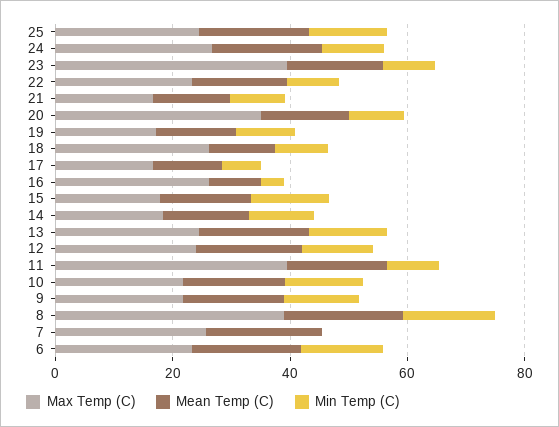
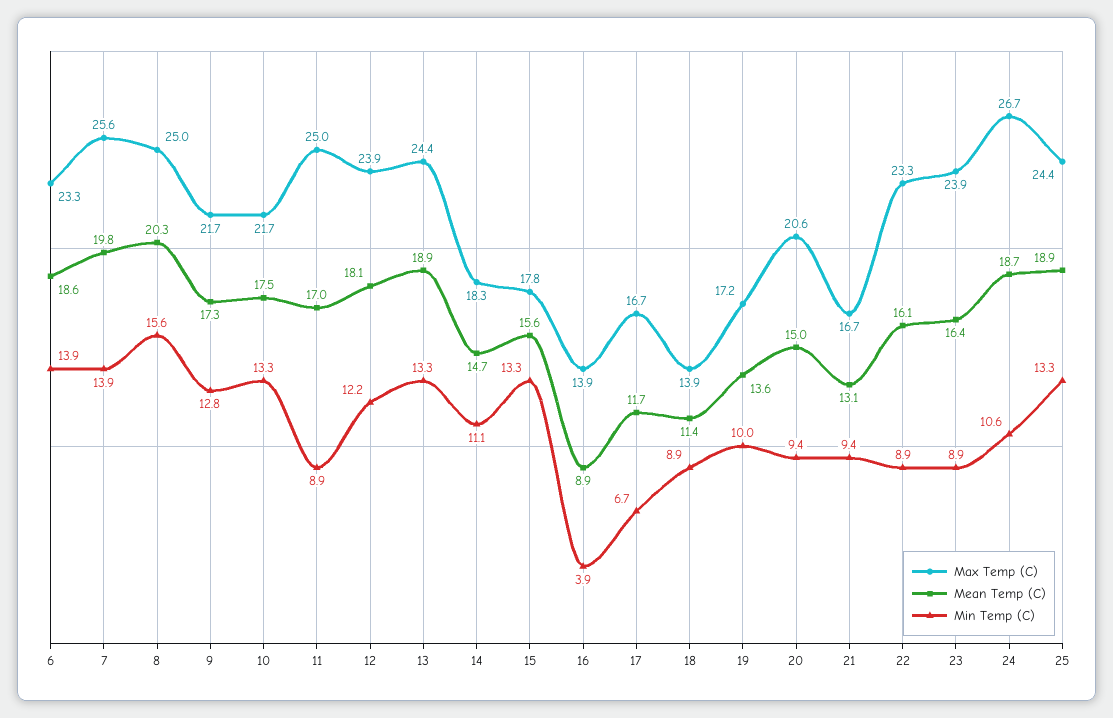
Max Temp (C), 23: 40 -> 23.9
Max Temp (C), 20: 35 -> 20.6
Max Temp (C), 18: 25 -> 13.9
Max Temp (C), 16: 25 -> 13.9
Max Temp (C), 11: 40 -> 25
Max Temp (C), 8: 40 -> 25
Min Temp (C), 7: 0 -> 13.9

